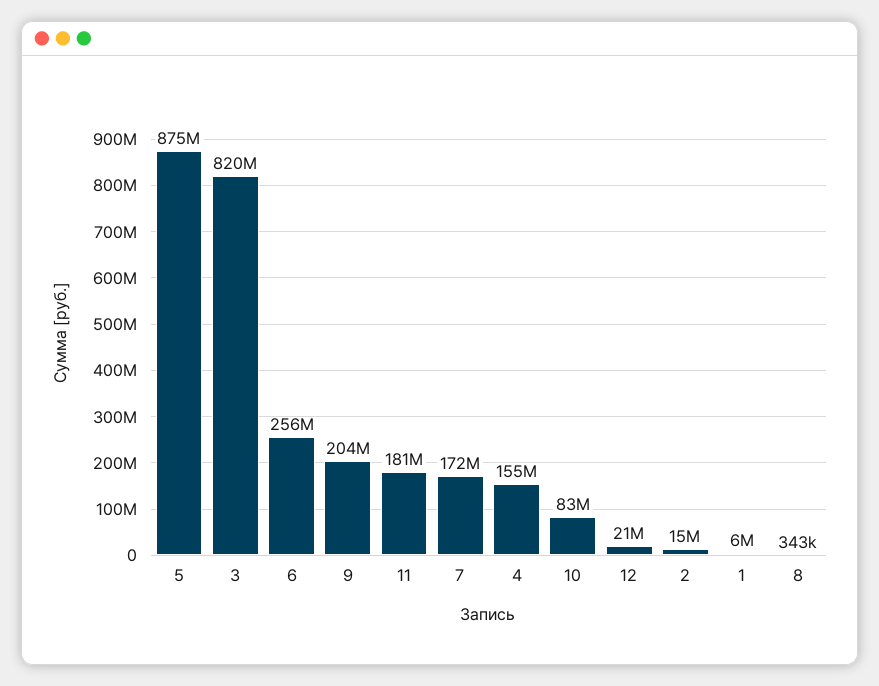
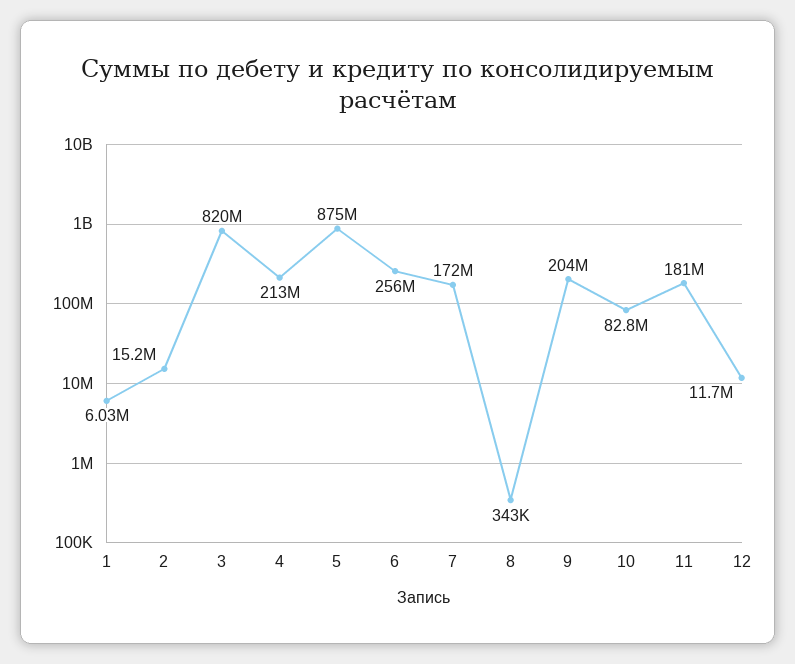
4: 155000000 -> 213000000
12: 21000000 -> 11700000

